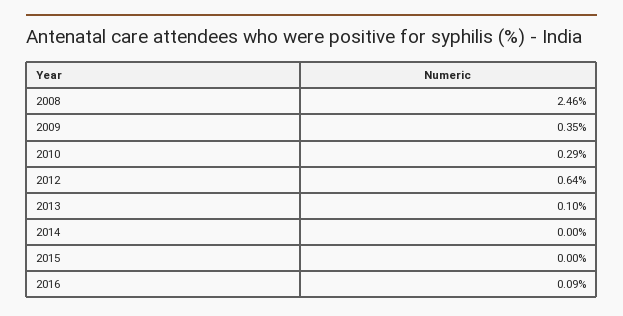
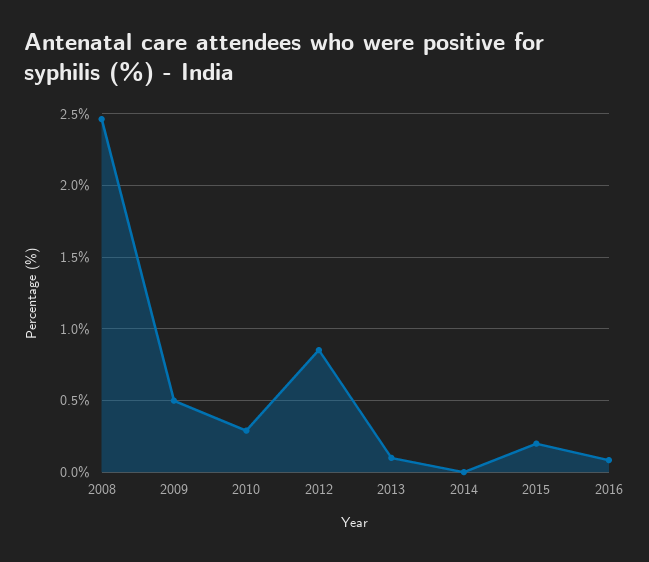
2009: 0.35 -> 0.5
2012: 0.64 -> 0.85
2015: 0 -> 0.2

